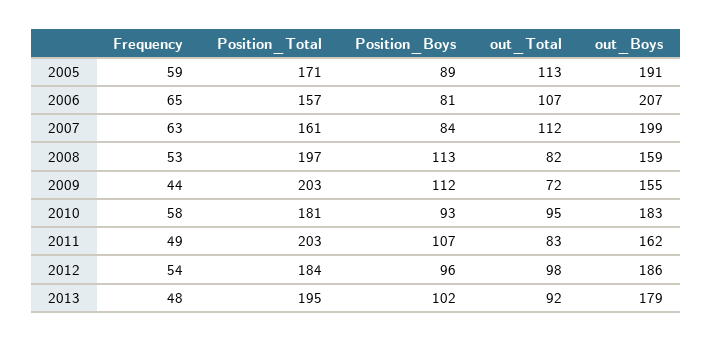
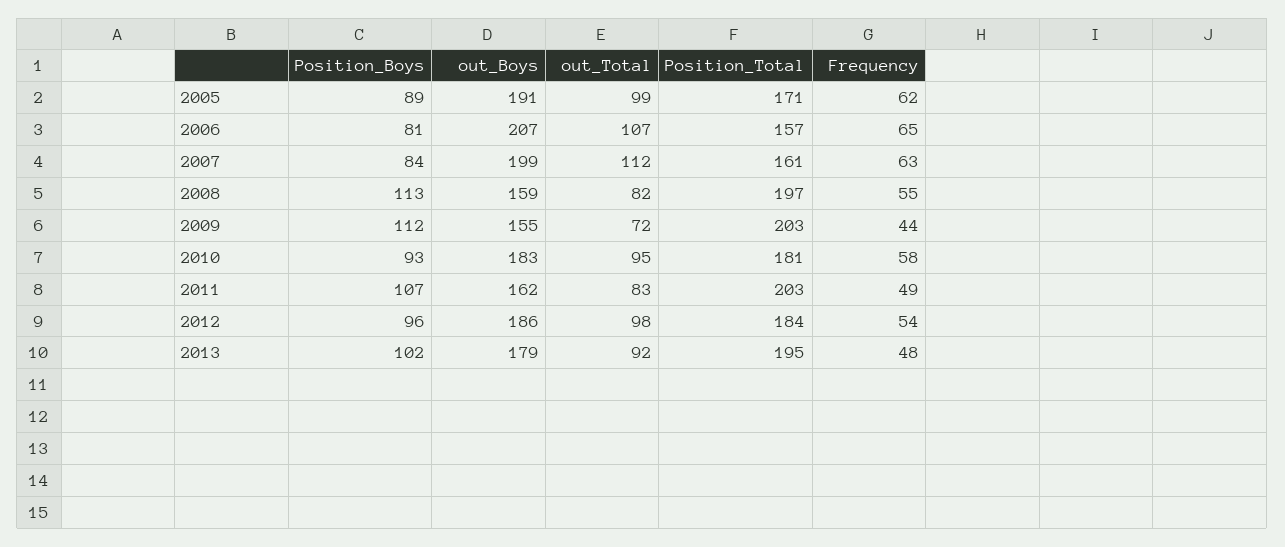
Frequency, 2005: 59 -> 62
out_Total, 2005: 113 -> 99
Frequency, 2008: 53 -> 55

